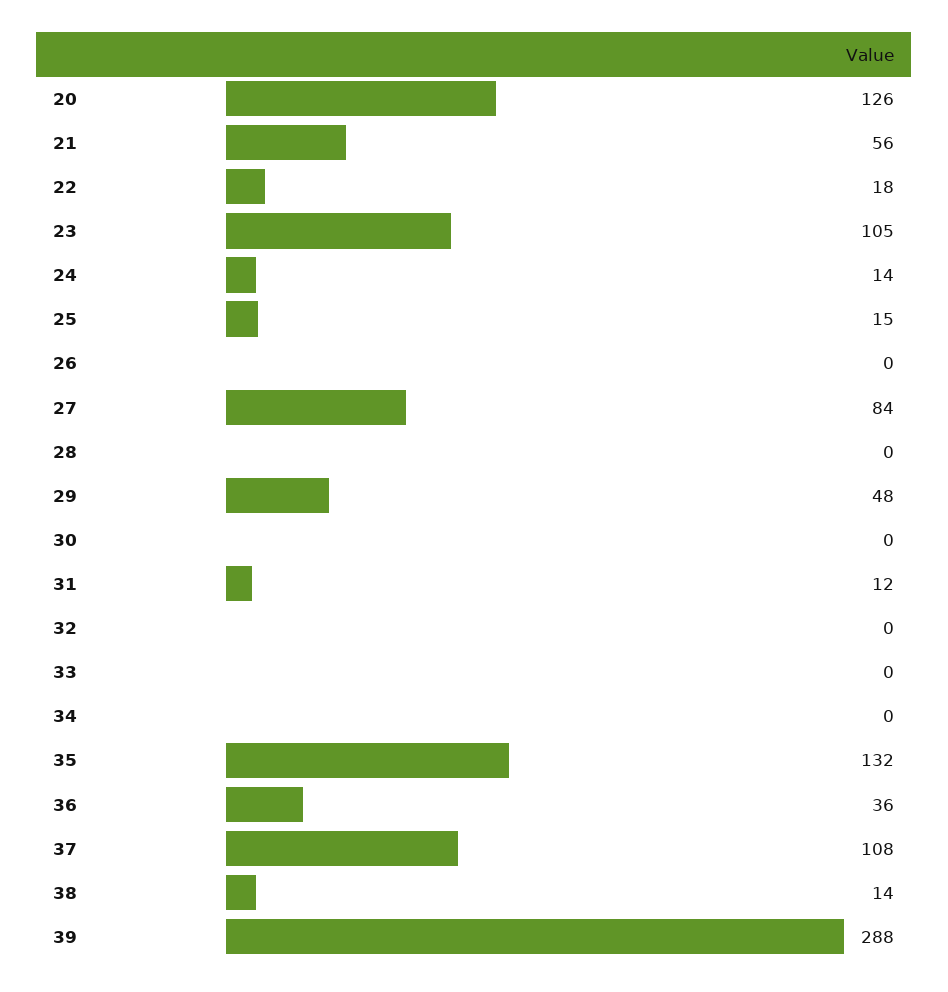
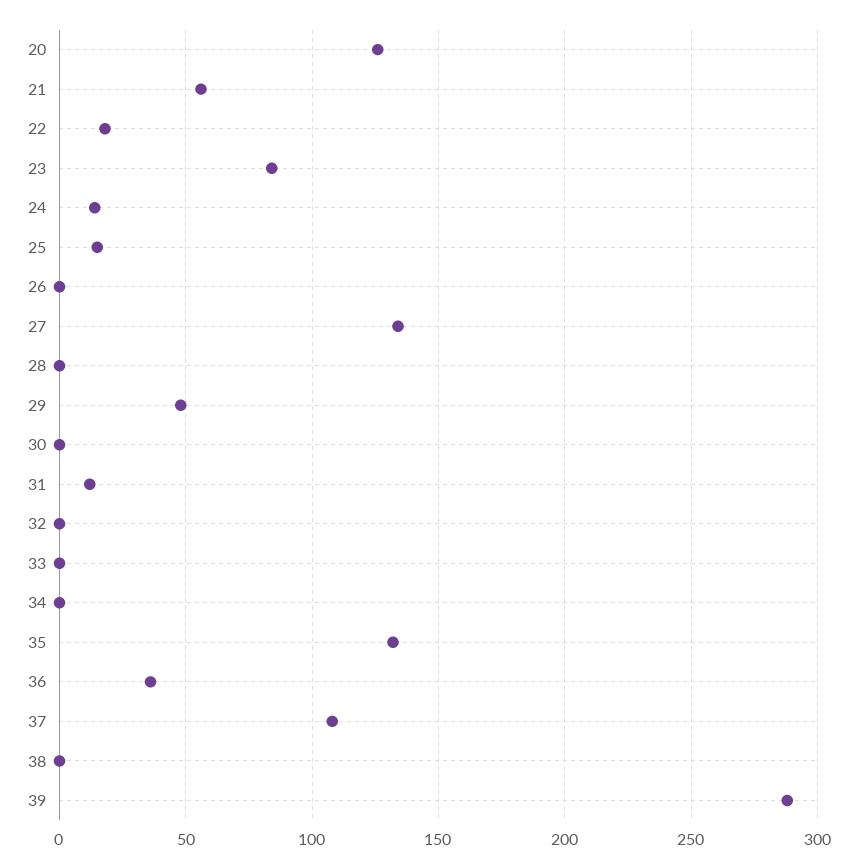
23: 105 -> 85
27: 84 -> 135
38: 14 -> 0

